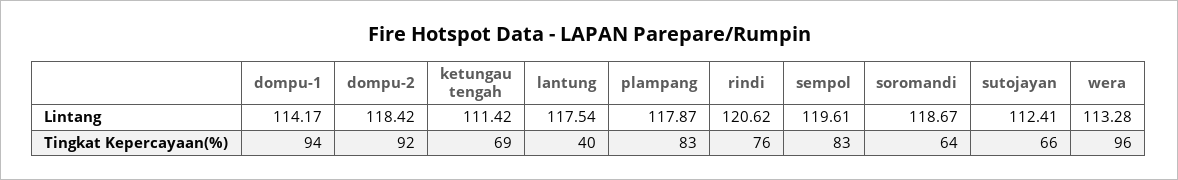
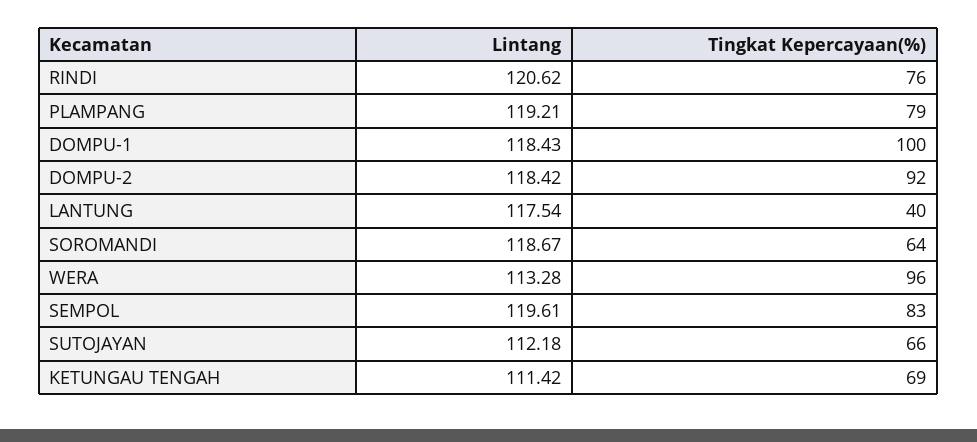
dompu-1, Lintang: 114.17 -> 118.43
plampang, Lintang: 117.87 -> 119.21
sutojayan, Lintang: 112.41 -> 112.18
dompu-1, Tingkat Kepercayaan(%): 94 -> 100
plampang, Tingkat Kepercayaan(%): 83 -> 79

